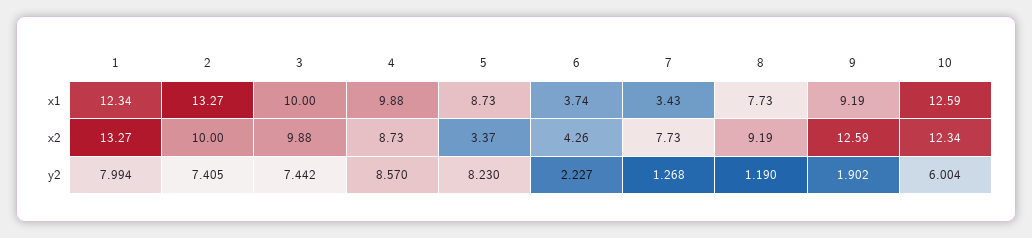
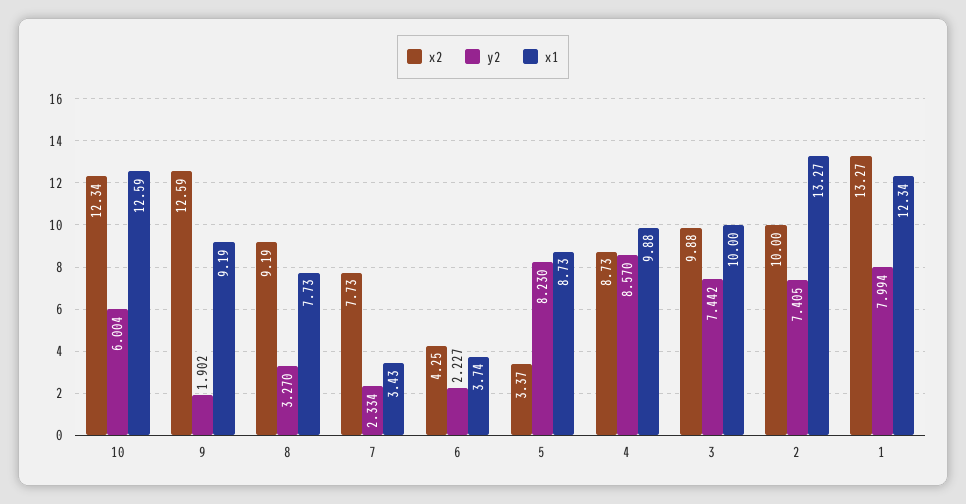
x2, 6: 4.26 -> 4.25
y2, 7: 1.268 -> 2.334
y2, 8: 1.19 -> 3.27

